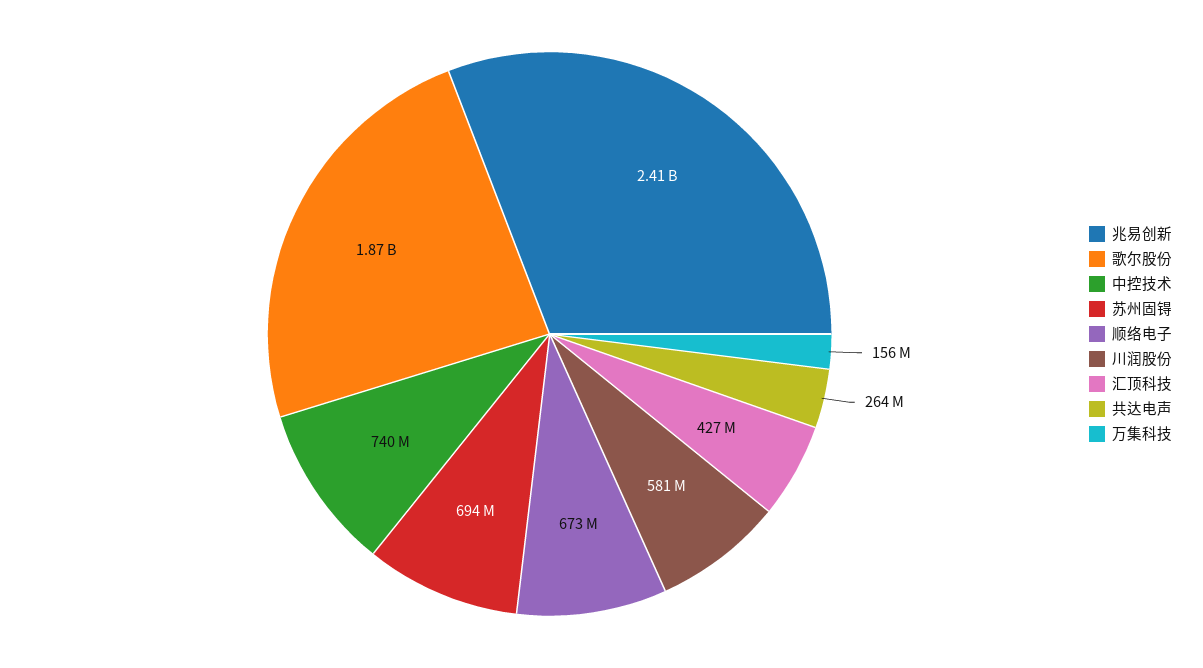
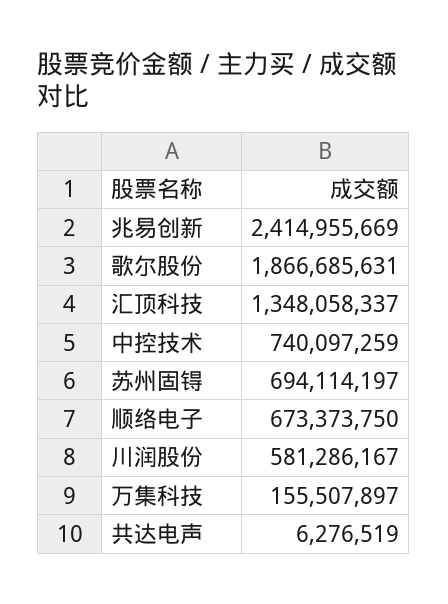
汇顶科技: 427000000 -> 1348058337
共达电声: 264000000 -> 6276519

